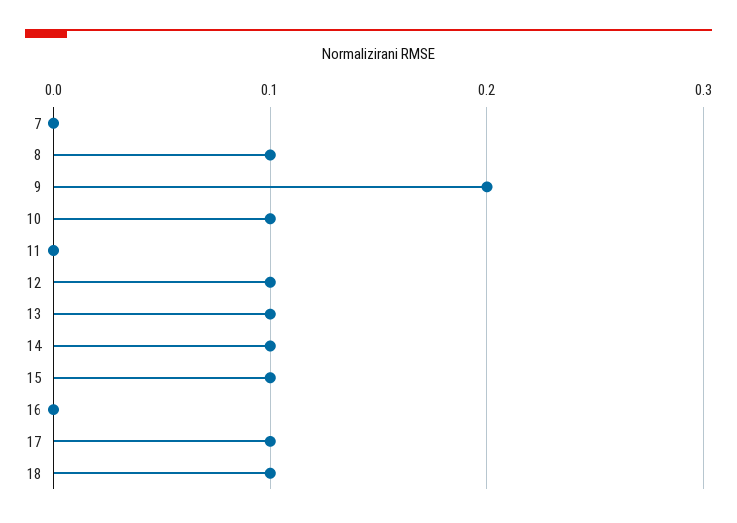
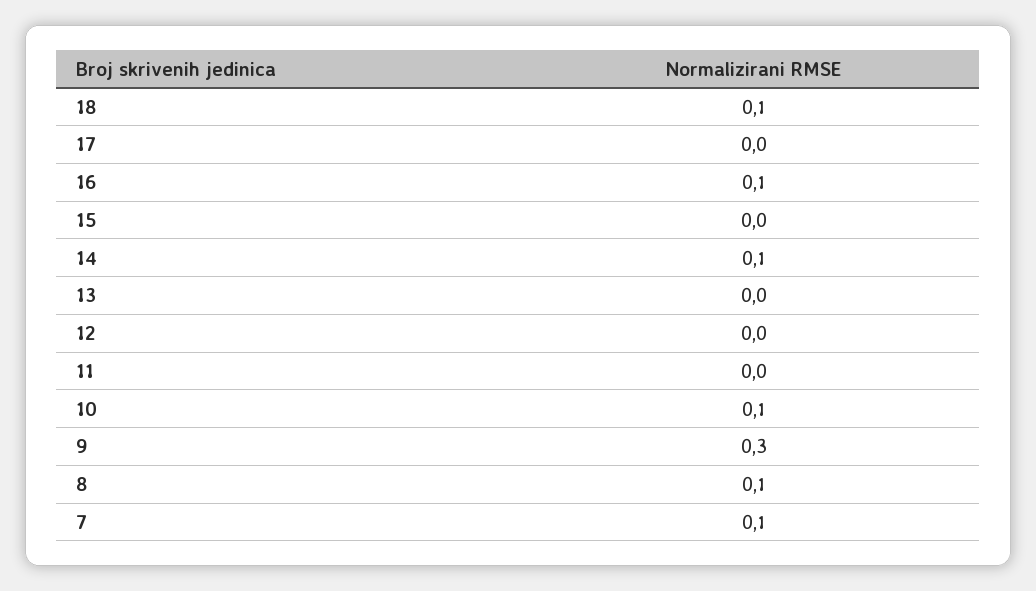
7: 0 -> 0.1
9: 0.2 -> 0.3
12: 0.1 -> 0
13: 0.1 -> 0
15: 0.1 -> 0
16: 0 -> 0.1
17: 0.1 -> 0

